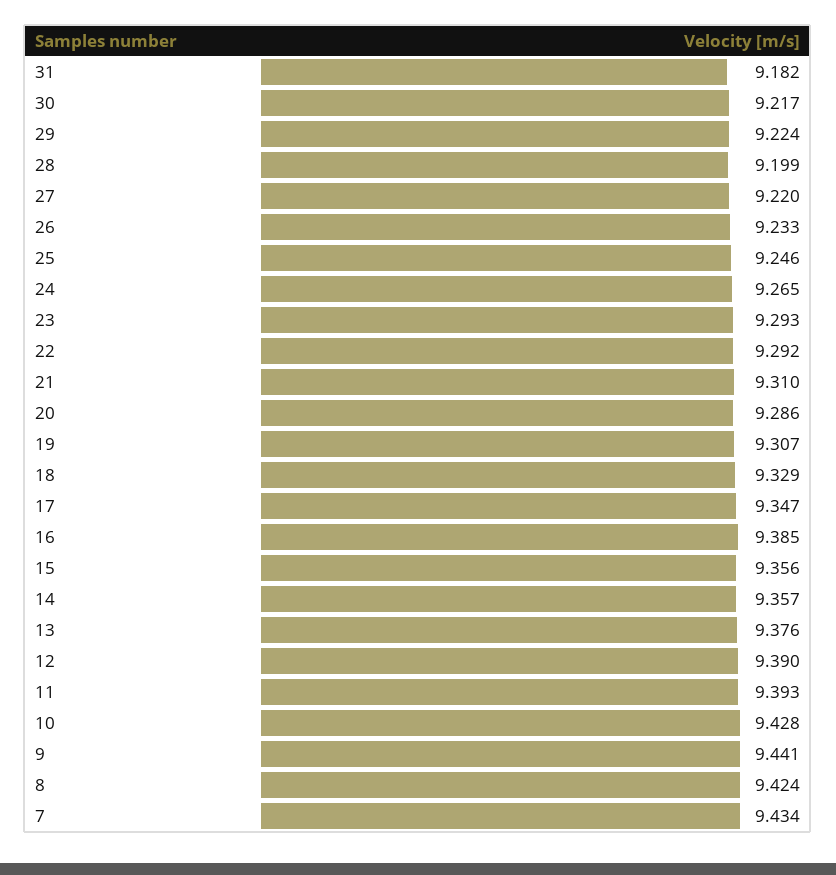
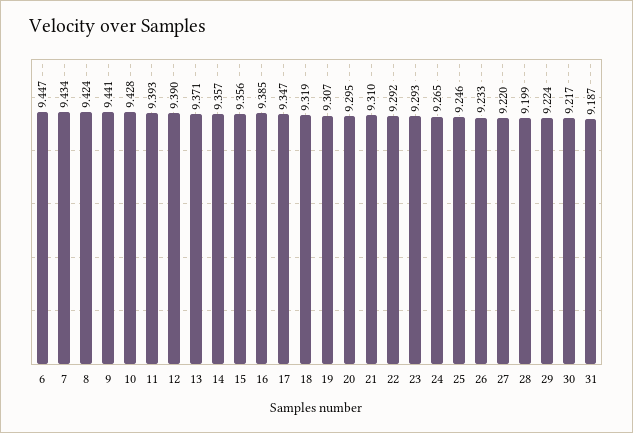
31: 9.182 -> 9.187
20: 9.286 -> 9.295
18: 9.329 -> 9.319
13: 9.376 -> 9.371
6: none -> 9.447

